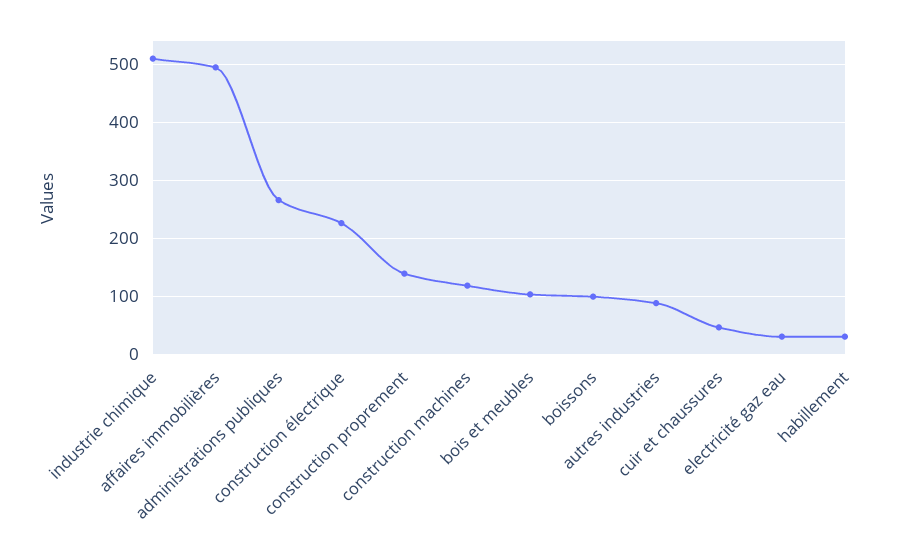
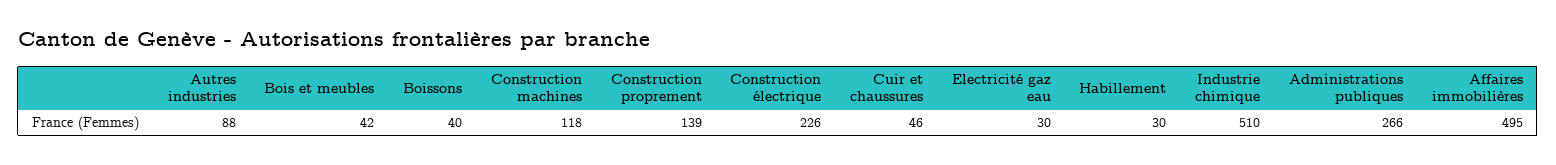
bois et meubles: 100 -> 42
boissons: 100 -> 40

